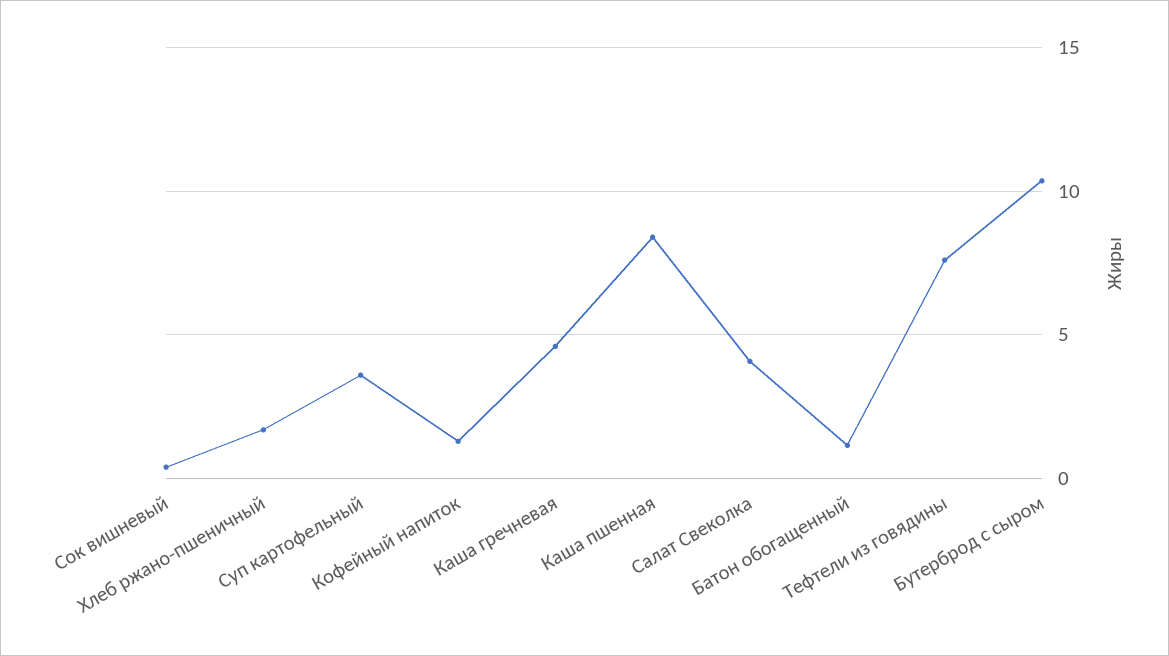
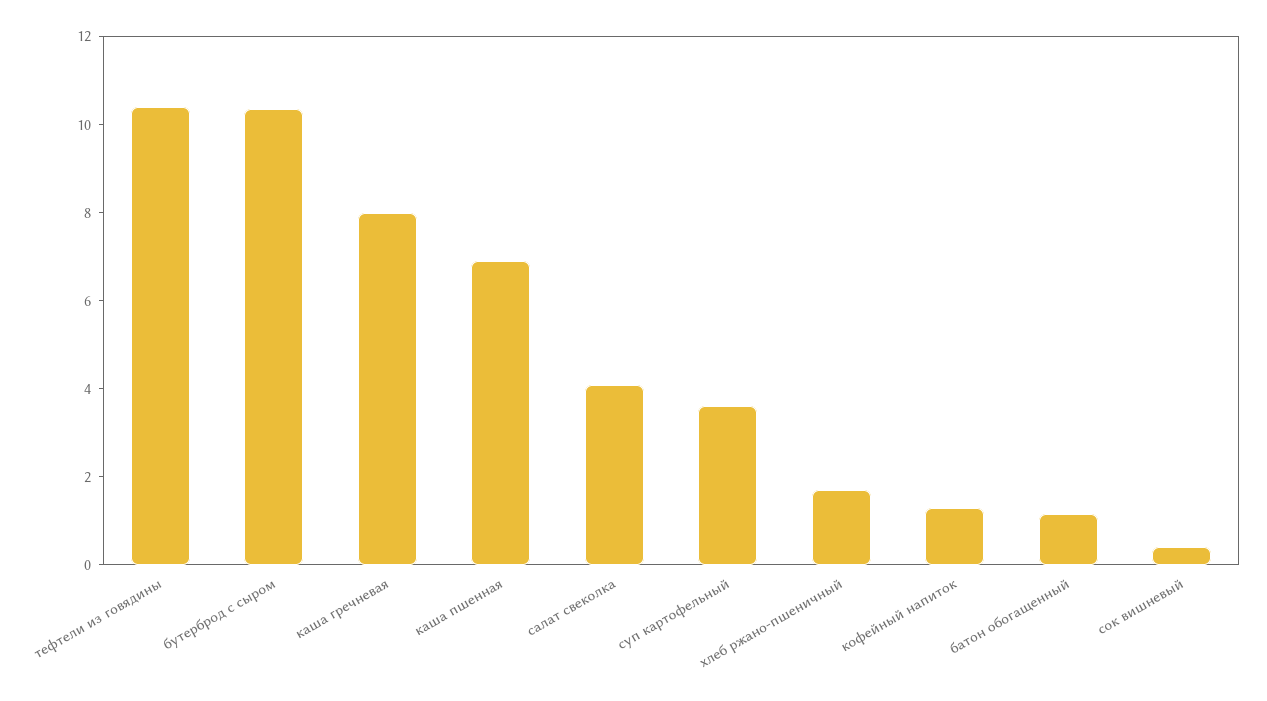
Каша гречневая: 4.5 -> 8
Каша пшенная: 8.5 -> 7
Тефтели из говядины: 7.5 -> 10.5

